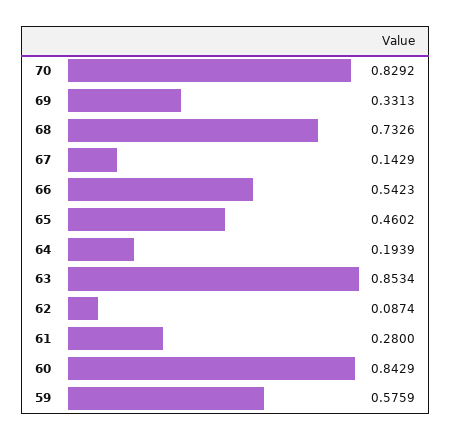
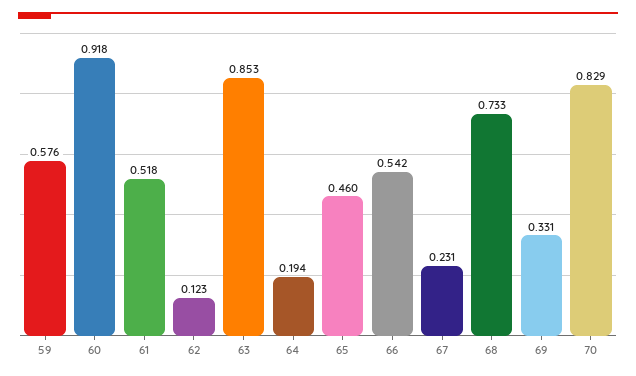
67: 0.1429 -> 0.231
62: 0.0874 -> 0.123
61: 0.28 -> 0.518
60: 0.8429 -> 0.918

